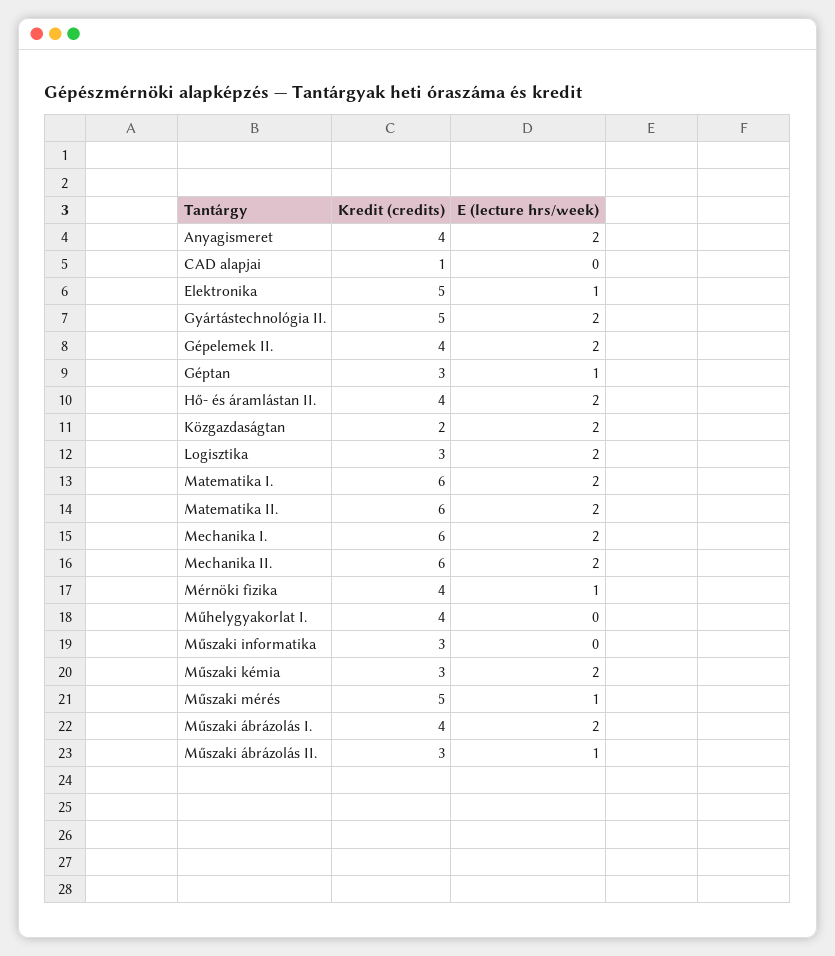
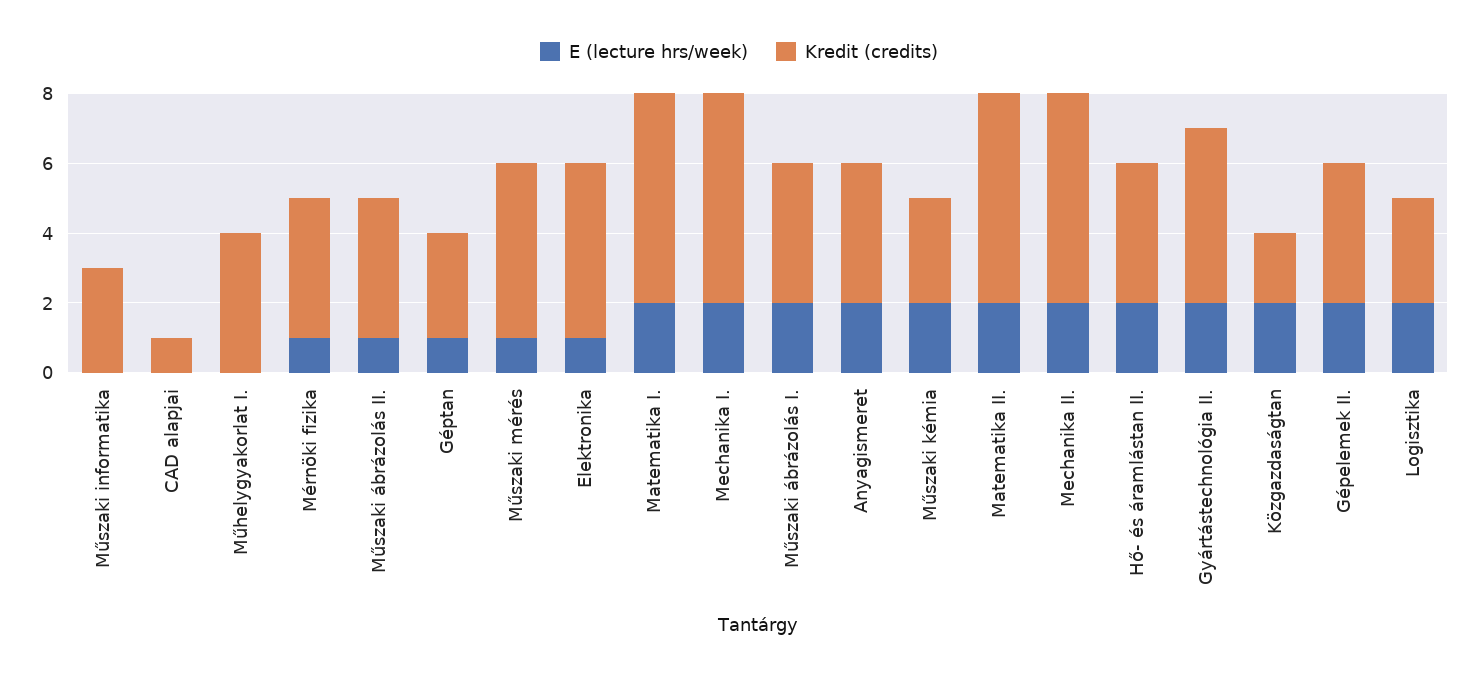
Kredit (credits), Műszaki ábrázolás II.: 3 -> 4

